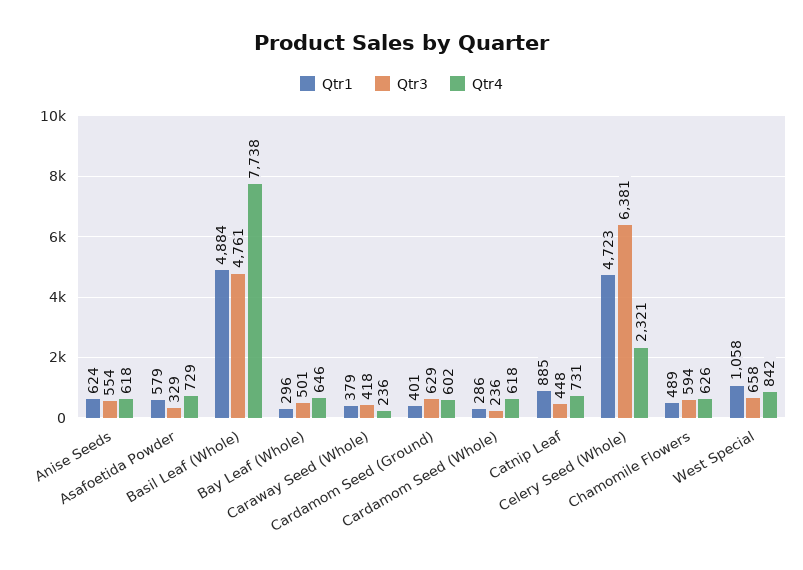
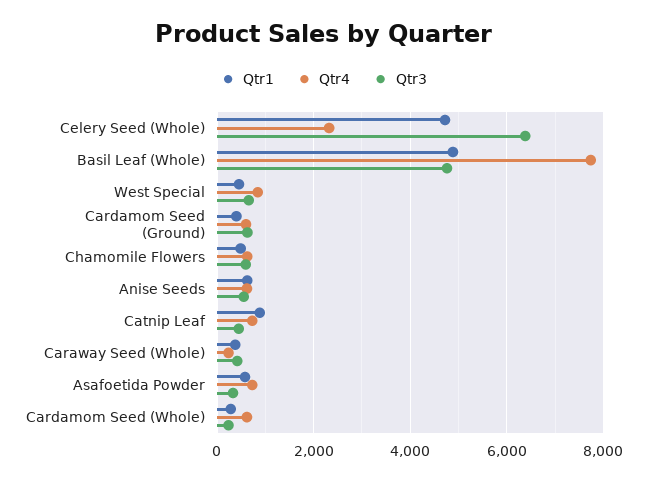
Qtr1, Bay Leaf (Whole): 296 -> none
Qtr3, Bay Leaf (Whole): 501 -> none
Qtr4, Bay Leaf (Whole): 646 -> none
Qtr1, West Special: 1058 -> 400

